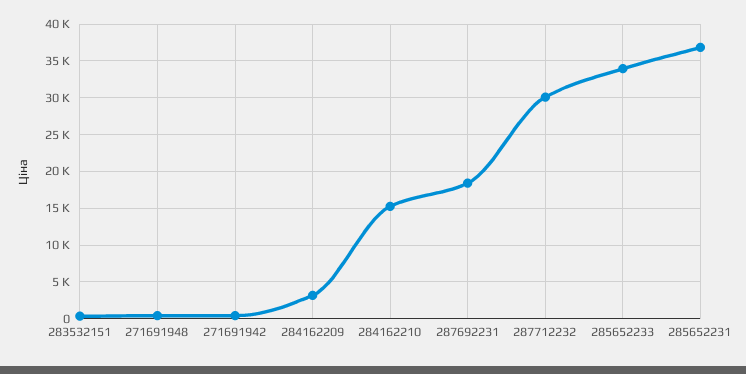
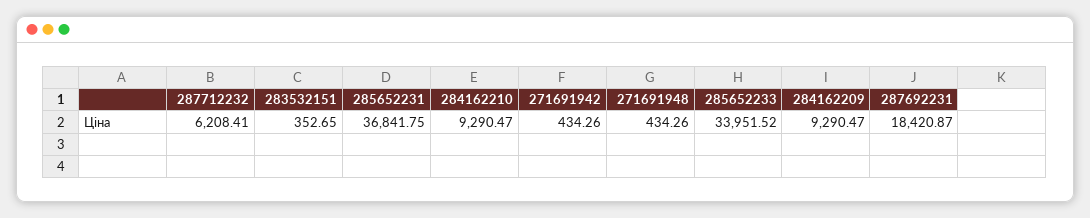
284162209: 3000 -> 9290.47
284162210: 15000 -> 9290.47
287712232: 30000 -> 6208.41

